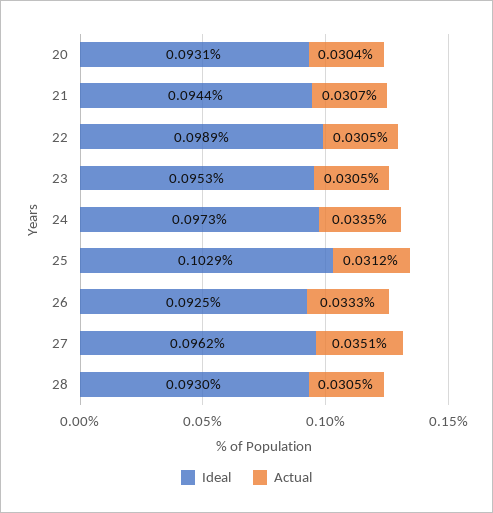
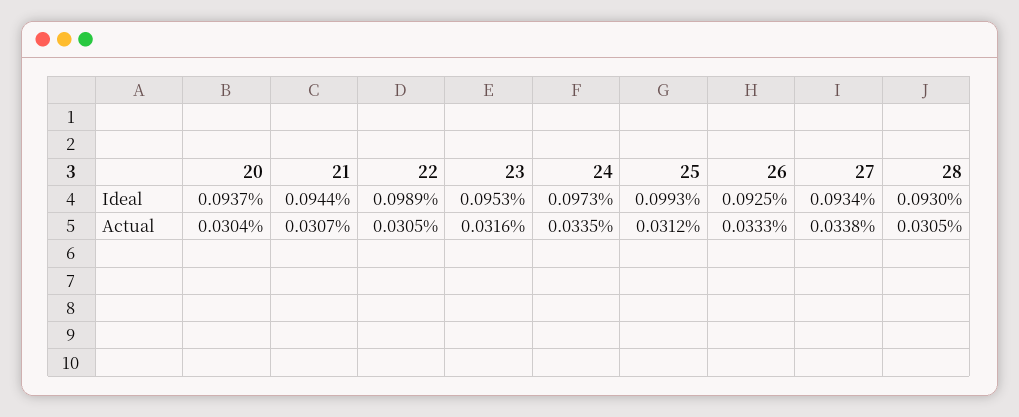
Ideal, 20: 0.0931 -> 0.0937
Actual, 23: 0.0305 -> 0.0316
Ideal, 25: 0.1029 -> 0.0993
Ideal, 27: 0.0962 -> 0.0934
Actual, 27: 0.0351 -> 0.0338

